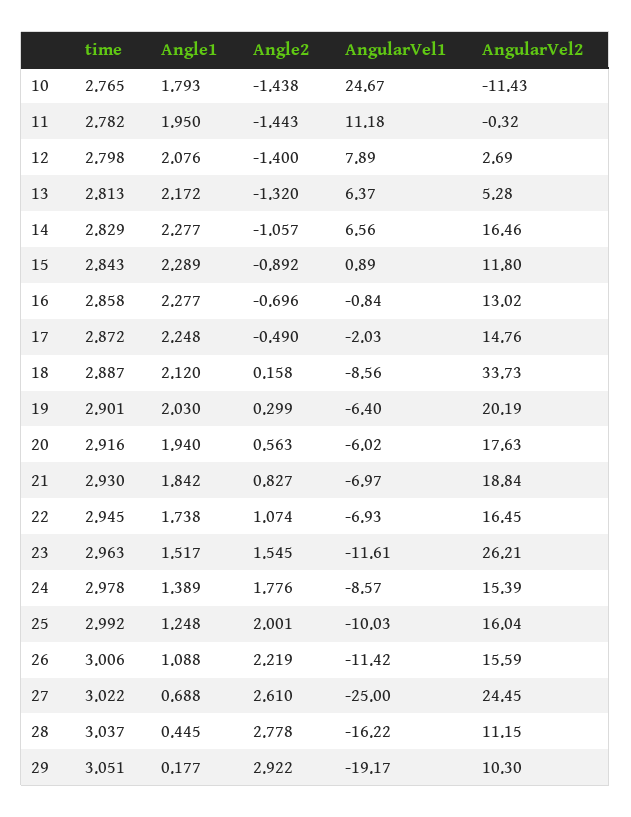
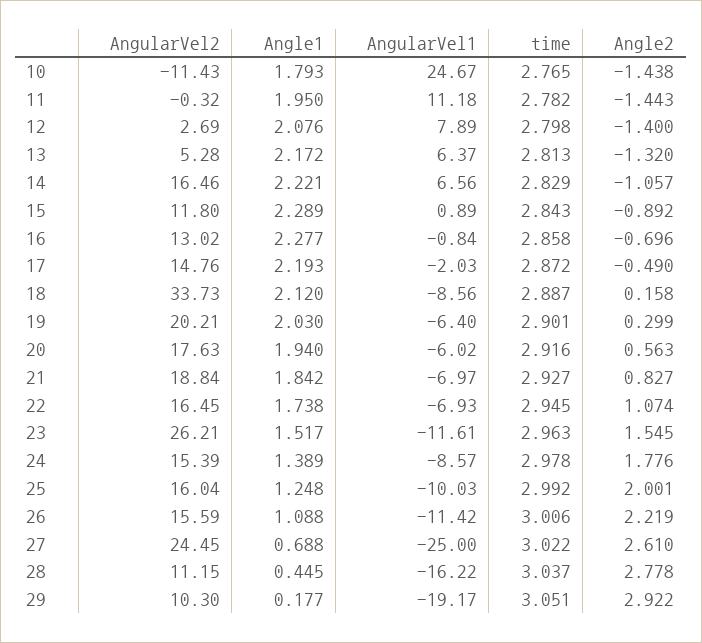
Angle1, 14: 2.277 -> 2.221
Angle1, 17: 2.248 -> 2.193
AngularVel2, 19: 20.19 -> 20.21
time, 21: 2.93 -> 2.927

